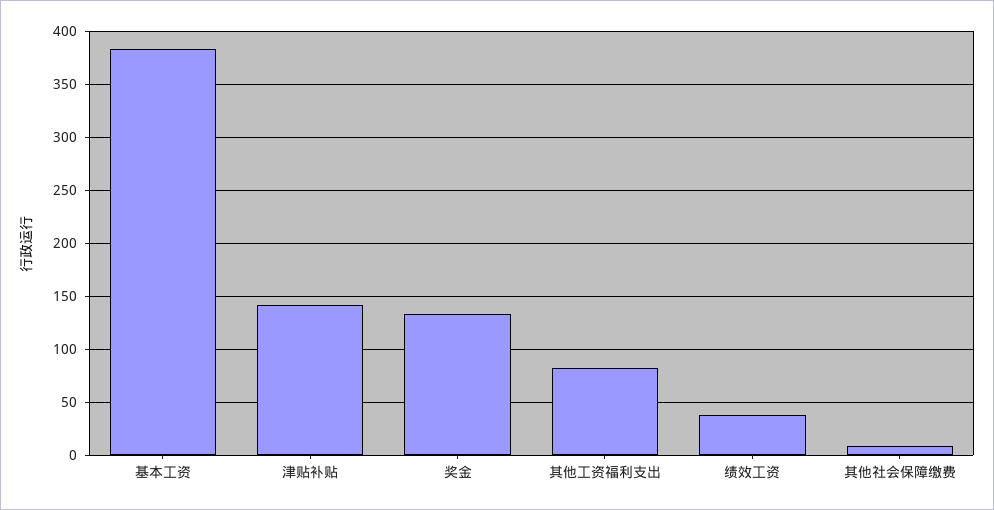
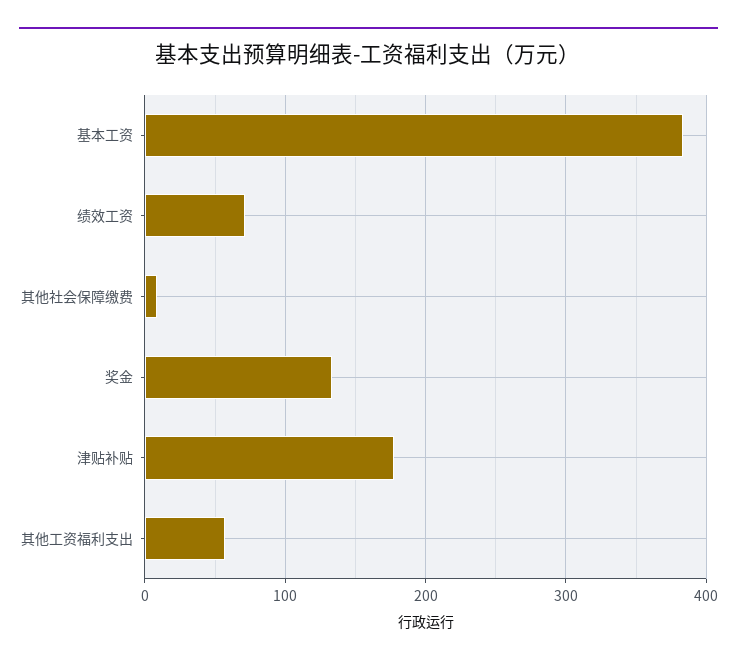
津贴补贴: 140 -> 180
其他工资福利支出: 80 -> 60
绩效工资: 40 -> 70

